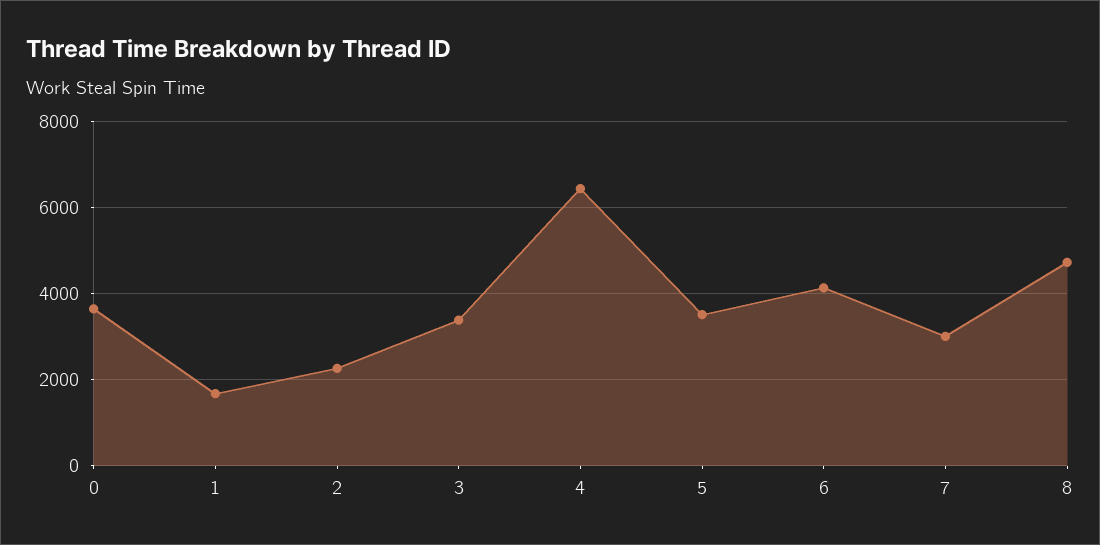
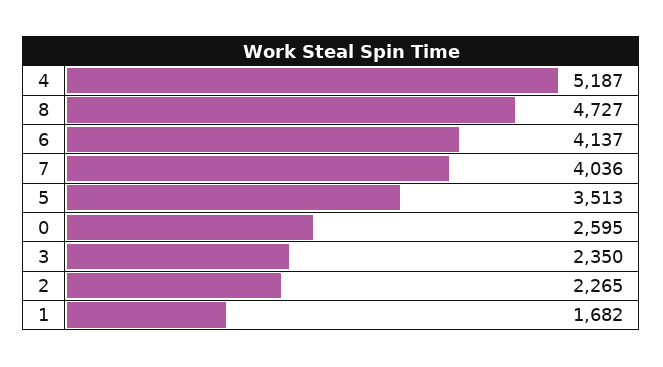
0: 3600 -> 2595
3: 3400 -> 2350
4: 6400 -> 5187
7: 3000 -> 4036

